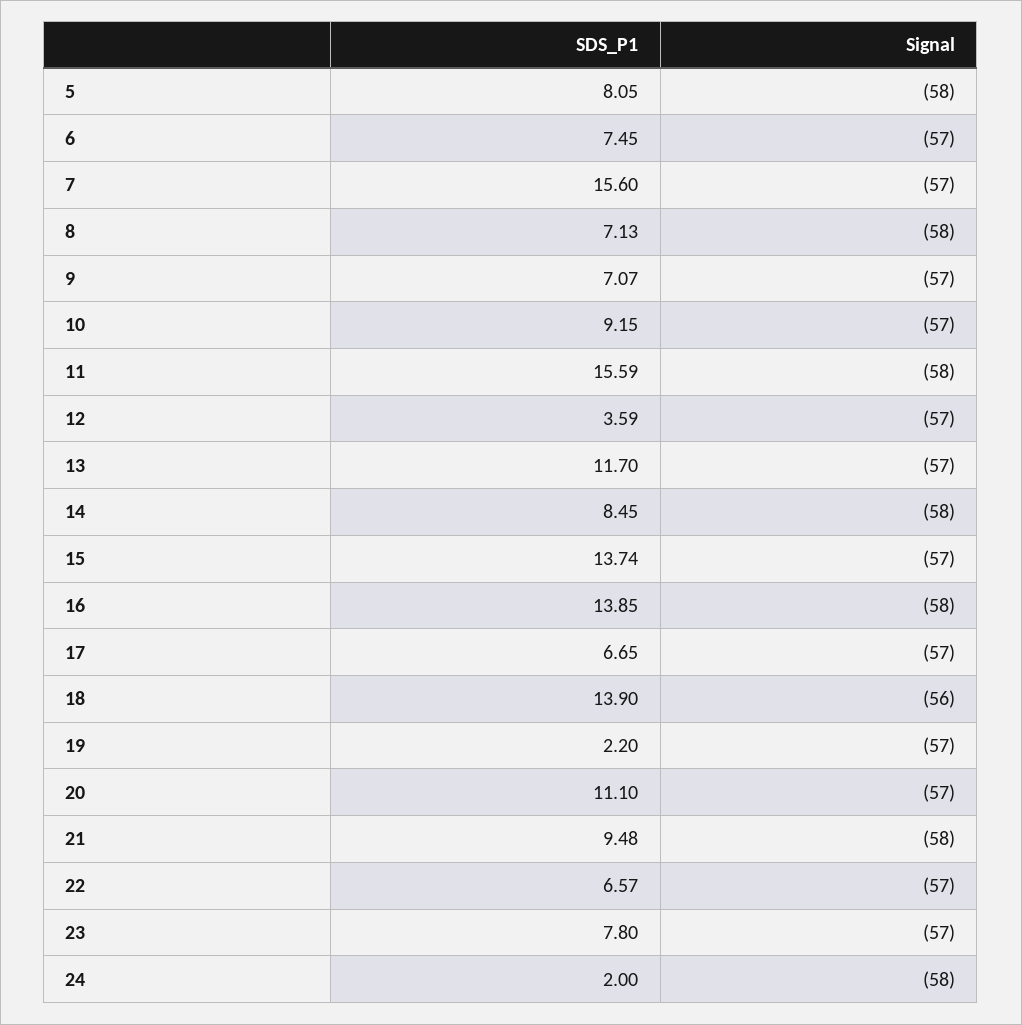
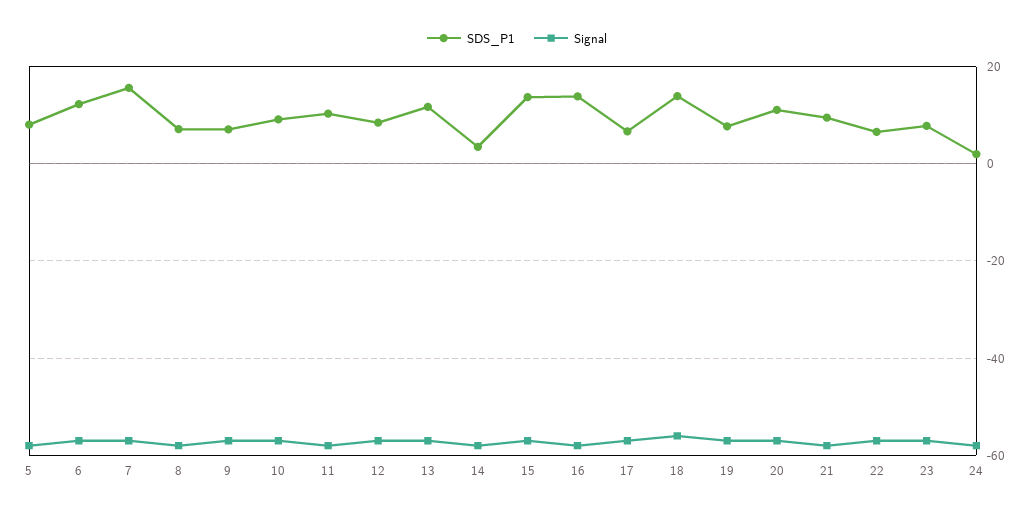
SDS_P1, 6: 7.45 -> 12
SDS_P1, 11: 15.59 -> 10
SDS_P1, 12: 3.59 -> 8
SDS_P1, 14: 8.45 -> 4
SDS_P1, 19: 2.2 -> 8

